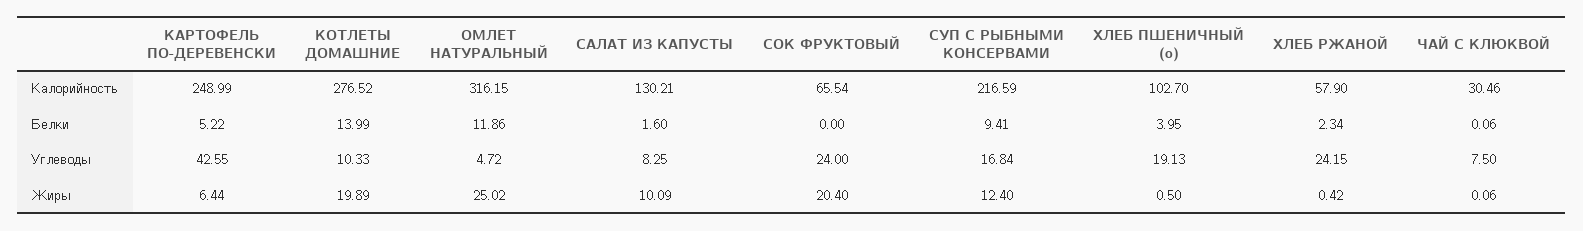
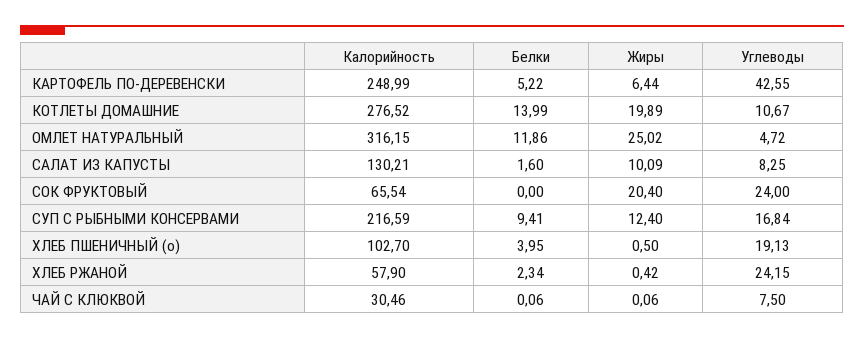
КОТЛЕТЫ ДОМАШНИЕ, Углеводы: 10.33 -> 10.67

